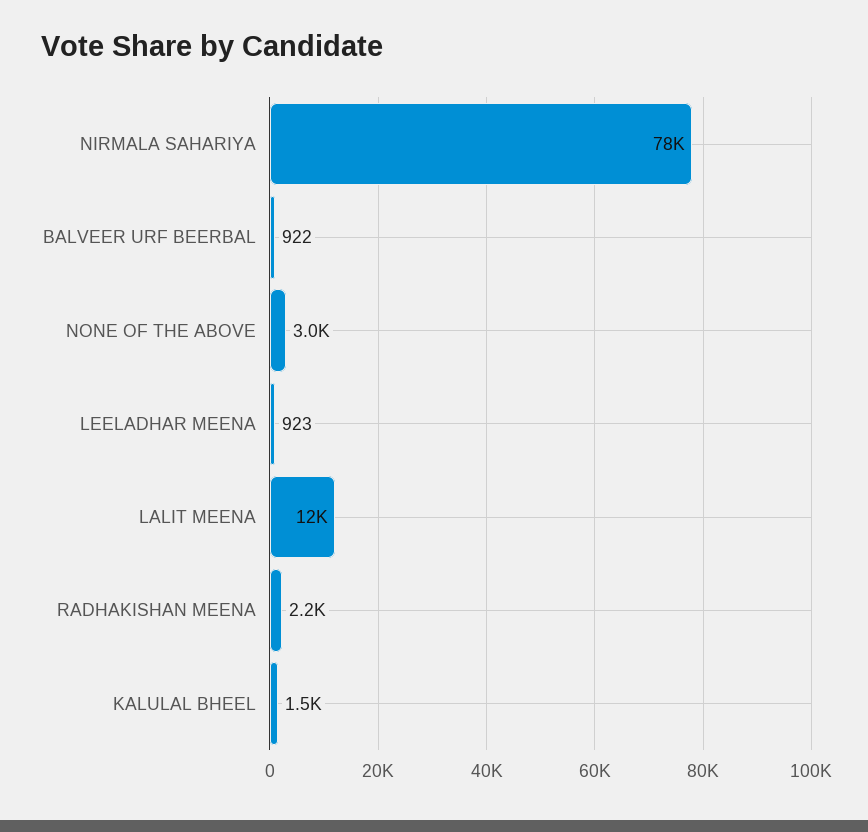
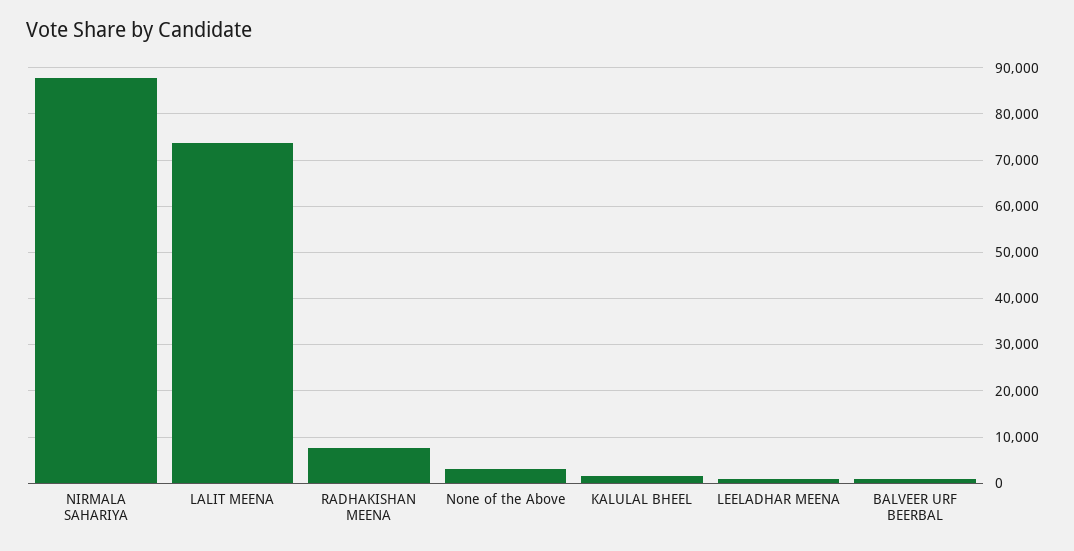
NIRMALA SAHARIYA: 78000 -> 88000
LALIT MEENA: 12000 -> 74000
RADHAKISHAN MEENA: 2200 -> 8000

